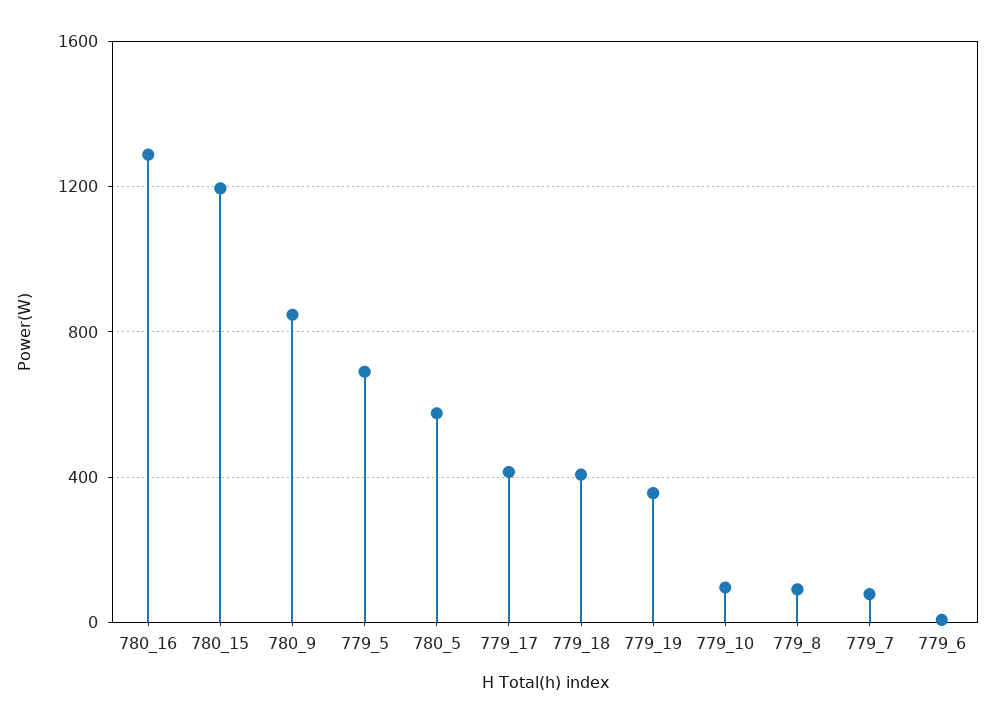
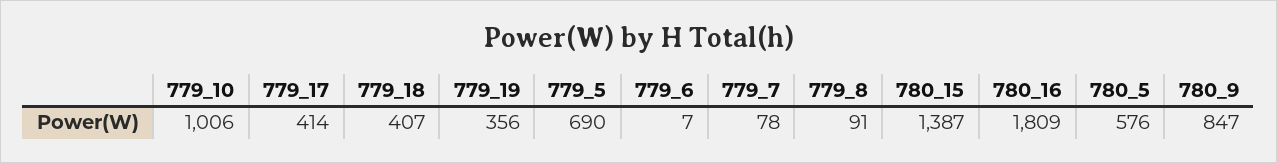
780_16: 1300 -> 1809
780_15: 1200 -> 1387
779_10: 100 -> 1006

